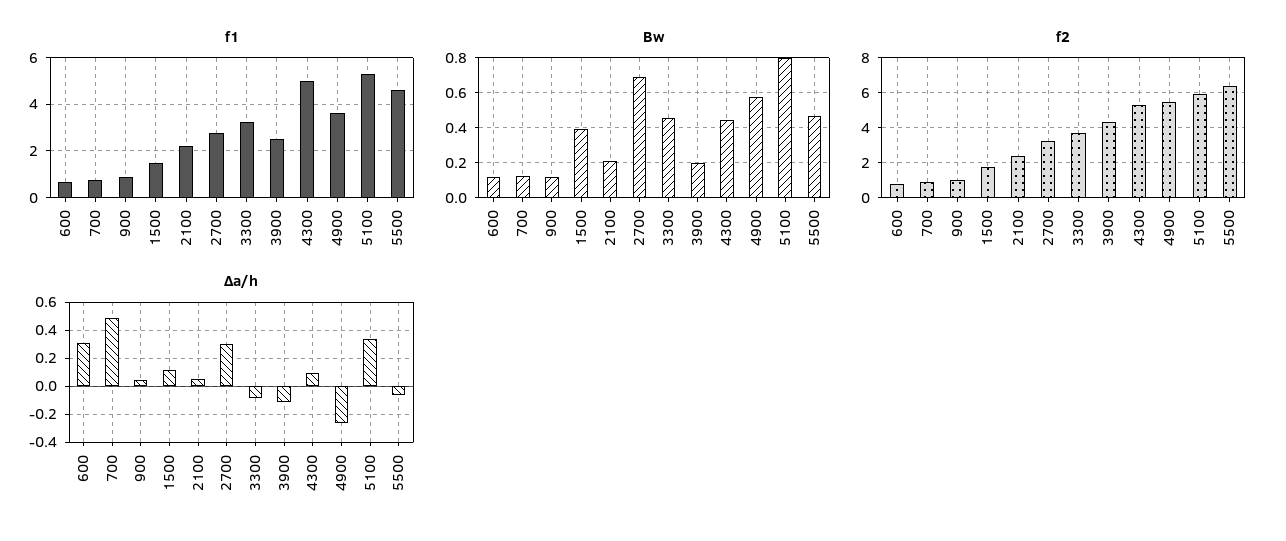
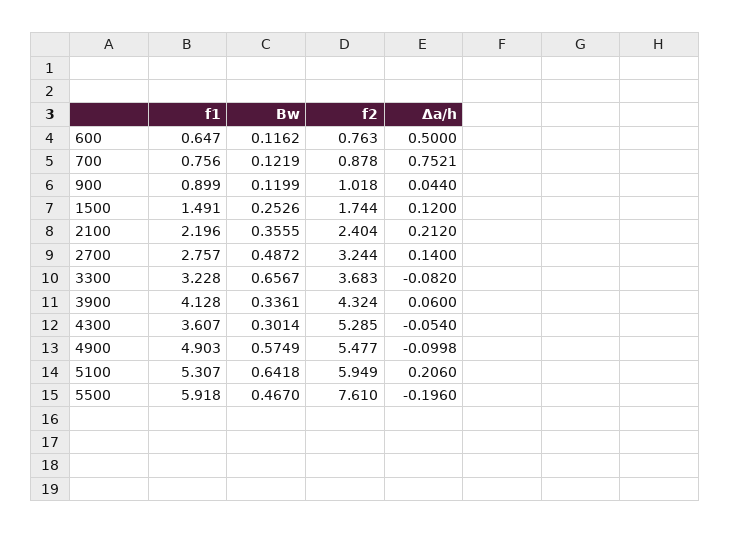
f1, 3900: 2.5 -> 4.128
f1, 4300: 5 -> 3.607
f1, 4900: 3.5 -> 4.903
f1, 5500: 4.5 -> 5.918
Bw, 1500: 0.4 -> 0.2526
Bw, 2100: 0.2 -> 0.3555
Bw, 2700: 0.7 -> 0.4872
Bw, 3300: 0.45 -> 0.6567
Bw, 3900: 0.2 -> 0.3361
Bw, 4300: 0.45 -> 0.3014
Bw, 5100: 0.8 -> 0.6418
f2, 5500: 6.5 -> 7.61
Δa/h, 600: 0.3 -> 0.5
Δa/h, 700: 0.5 -> 0.7521
Δa/h, 2100: 0.05 -> 0.212
Δa/h, 2700: 0.3 -> 0.14
Δa/h, 3900: -0.1 -> 0.06
Δa/h, 4300: 0.1 -> -0.054
Δa/h, 4900: -0.25 -> -0.0998
Δa/h, 5100: 0.35 -> 0.206
Δa/h, 5500: -0.05 -> -0.196

